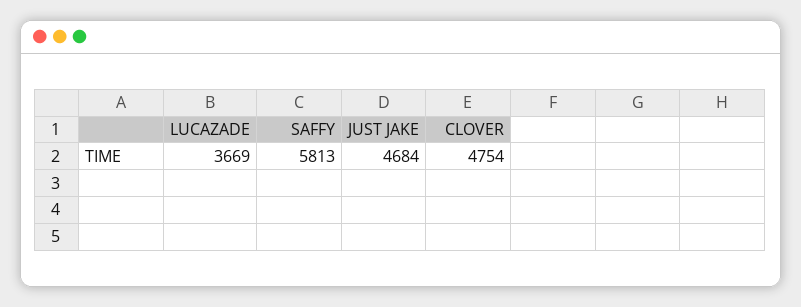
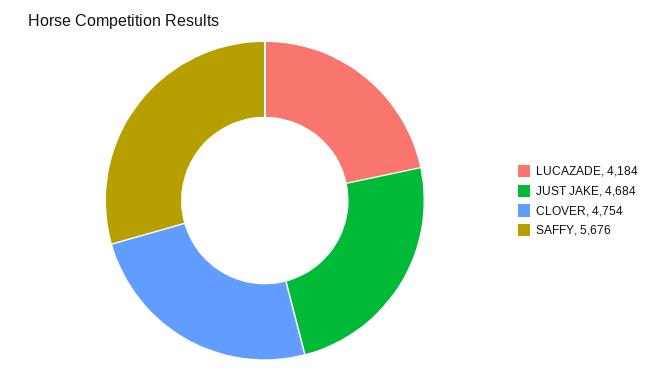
LUCAZADE: 3669 -> 4184
SAFFY: 5813 -> 5676

